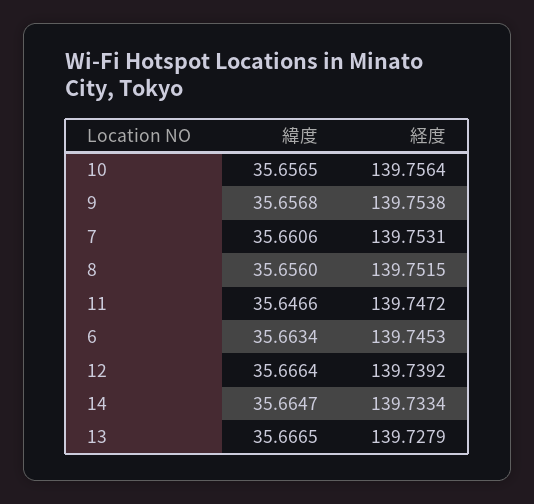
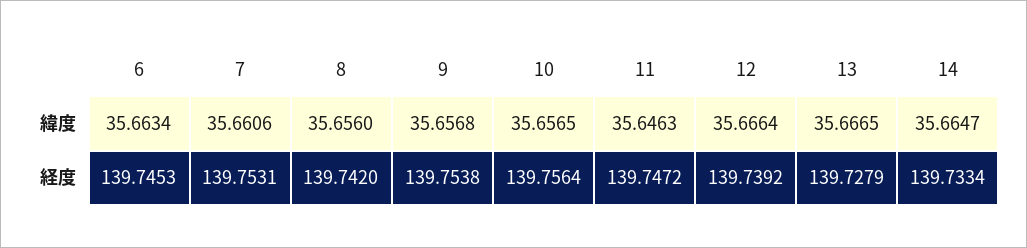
経度, 8: 139.7515 -> 139.742
緯度, 11: 35.6466 -> 35.6463

